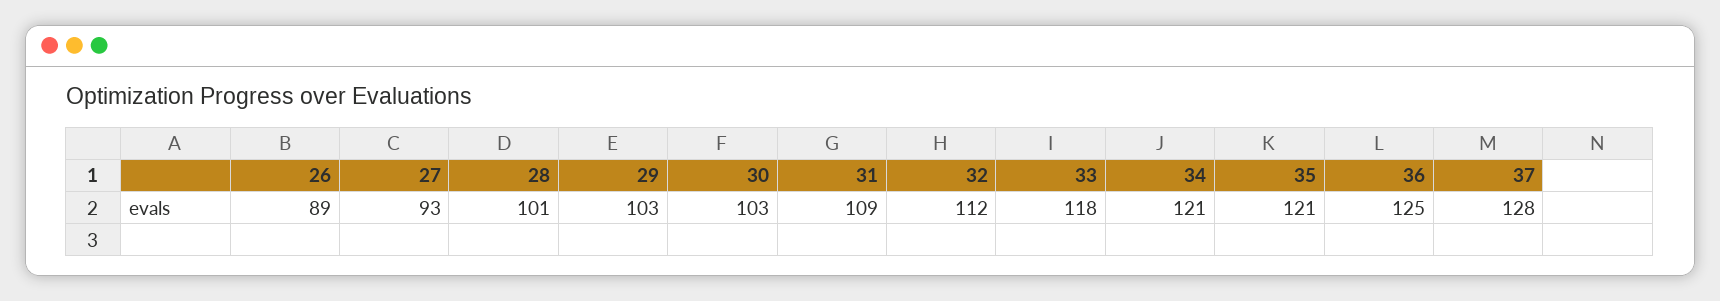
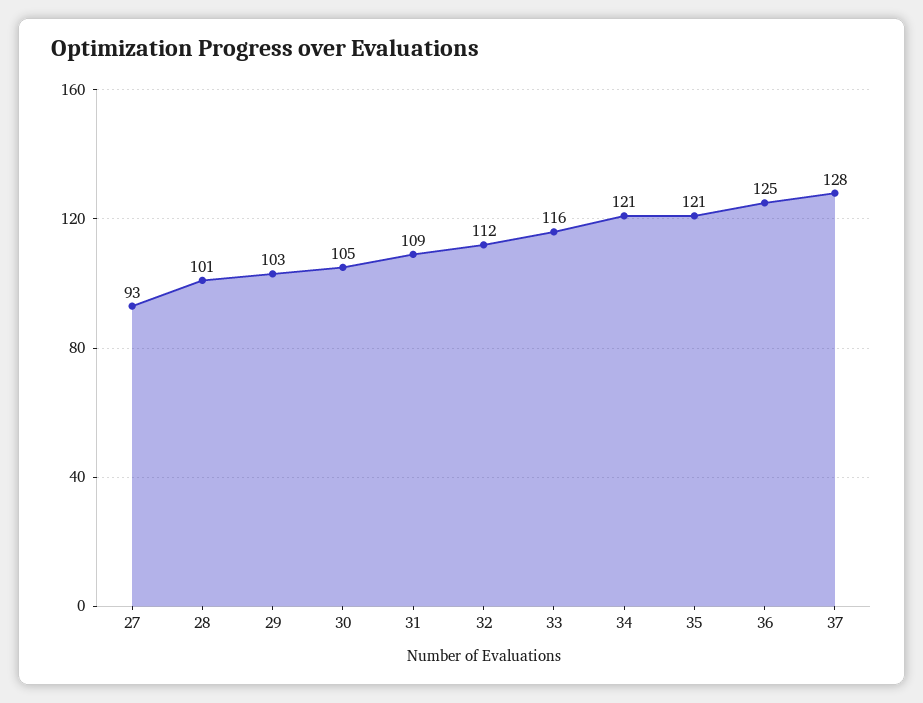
26: 89 -> none
30: 103 -> 105
33: 118 -> 116

